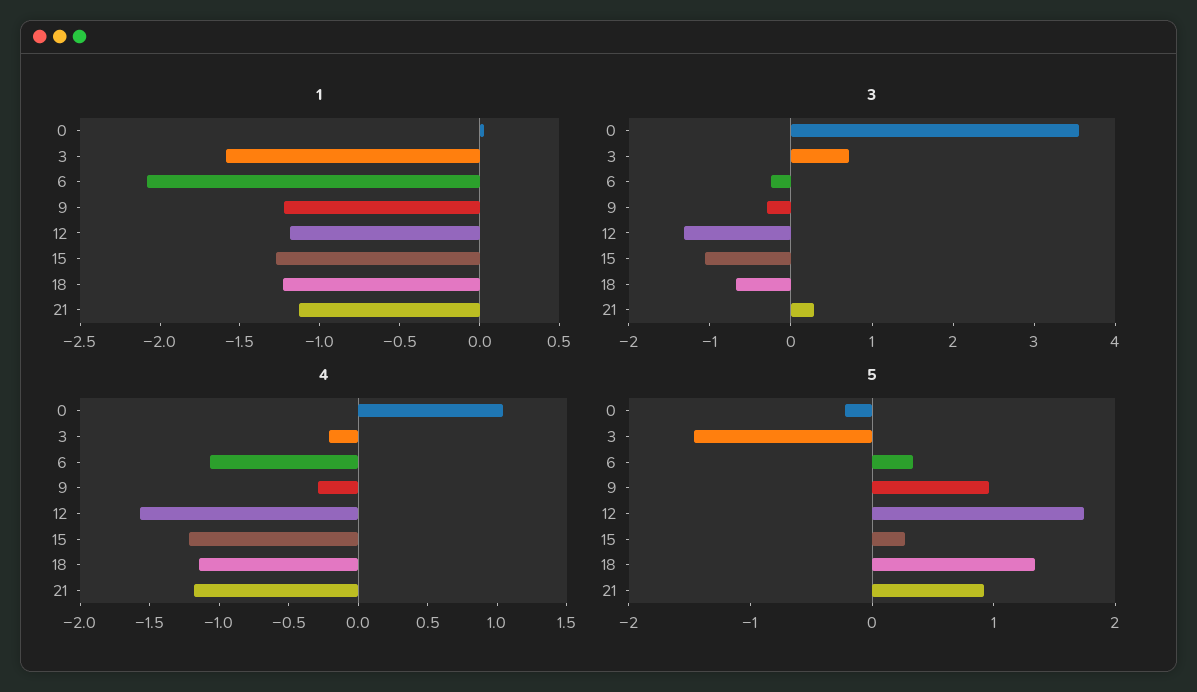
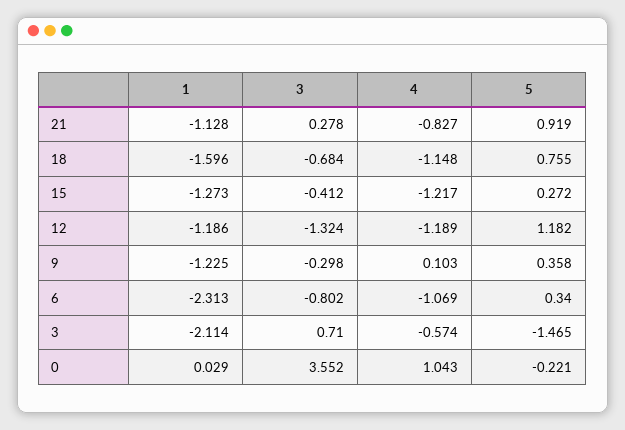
1, 3: -1.6 -> -2.114
1, 6: -2.1 -> -2.313
1, 18: -1.2 -> -1.596
3, 6: -0.2 -> -0.802
3, 15: -1 -> -0.412
4, 3: -0.2 -> -0.574
4, 9: -0.3 -> 0.103
4, 12: -1.6 -> -1.189
4, 21: -1.2 -> -0.827
5, 9: 1 -> 0.358
5, 12: 1.8 -> 1.182
5, 18: 1.4 -> 0.755

